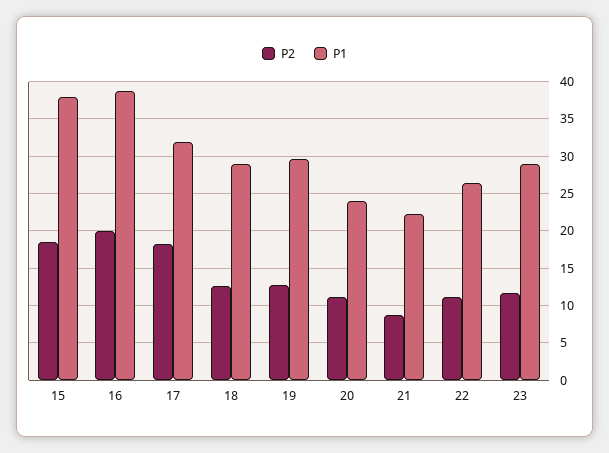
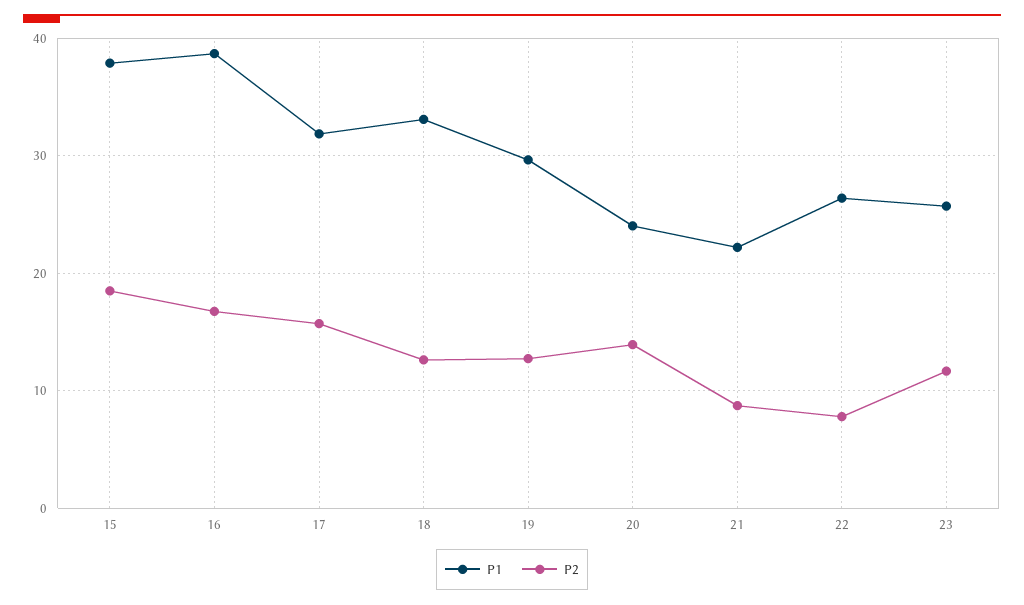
P2, 16: 20 -> 17
P2, 17: 18 -> 16
P1, 18: 29 -> 33
P2, 20: 11 -> 14
P2, 22: 11 -> 8
P1, 23: 29 -> 26

